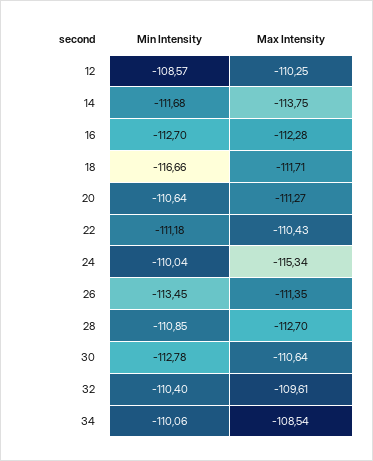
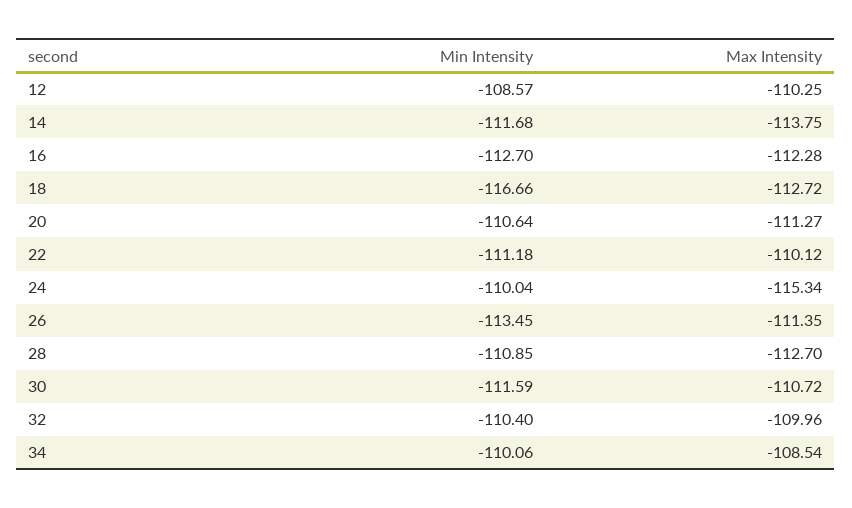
Max Intensity, 18: -111.71 -> -112.72
Max Intensity, 22: -110.43 -> -110.12
Min Intensity, 30: -112.78 -> -111.59
Max Intensity, 30: -110.64 -> -110.72
Max Intensity, 32: -109.61 -> -109.96

